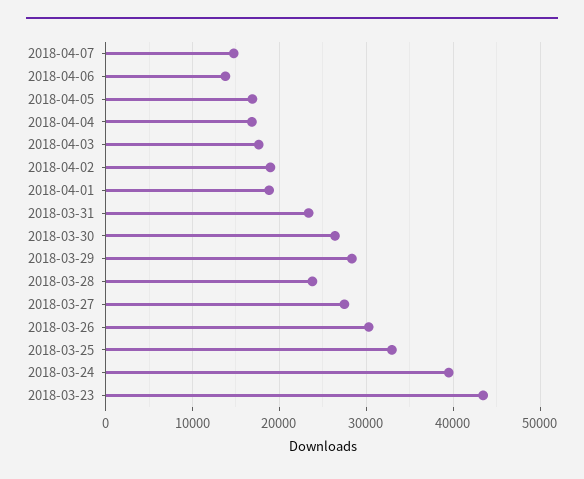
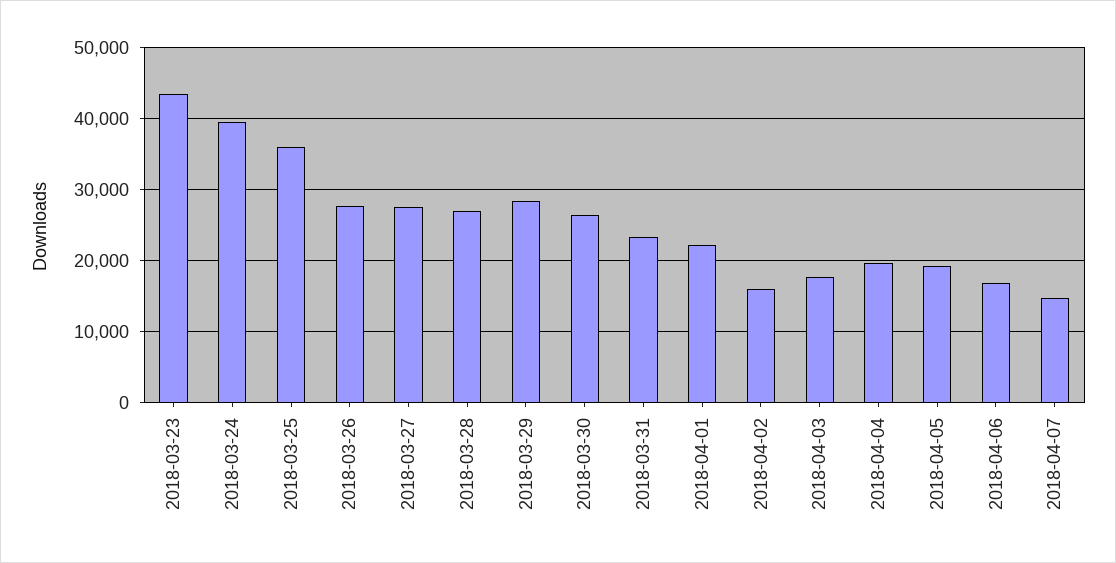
2018-04-06: 14000 -> 17000
2018-04-05: 17000 -> 19000
2018-04-04: 17000 -> 20000
2018-04-02: 19000 -> 16000
2018-04-01: 19000 -> 22000
2018-03-28: 24000 -> 27000
2018-03-26: 30000 -> 28000
2018-03-25: 33000 -> 36000

